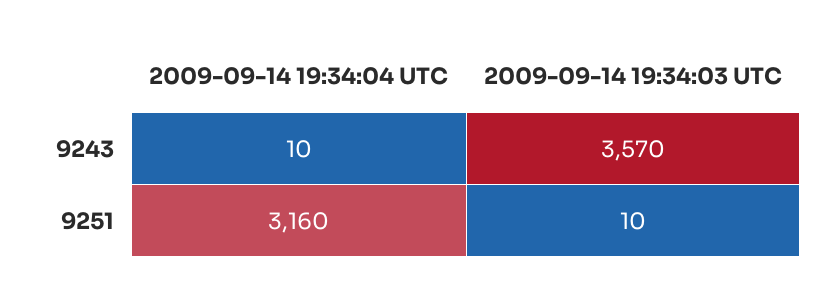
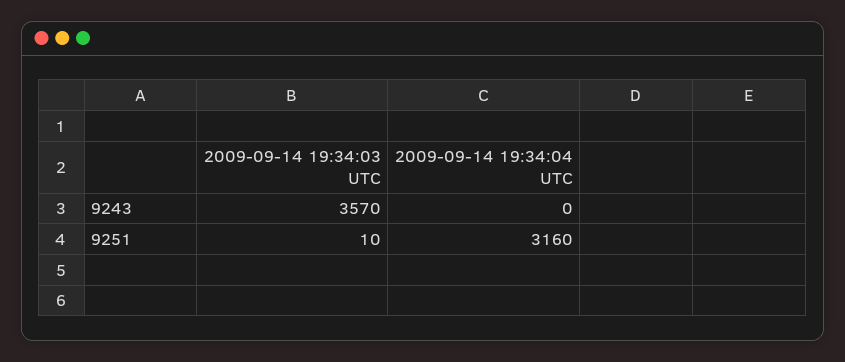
2009-09-14 19:34:04 UTC, 9243: 10 -> 0

